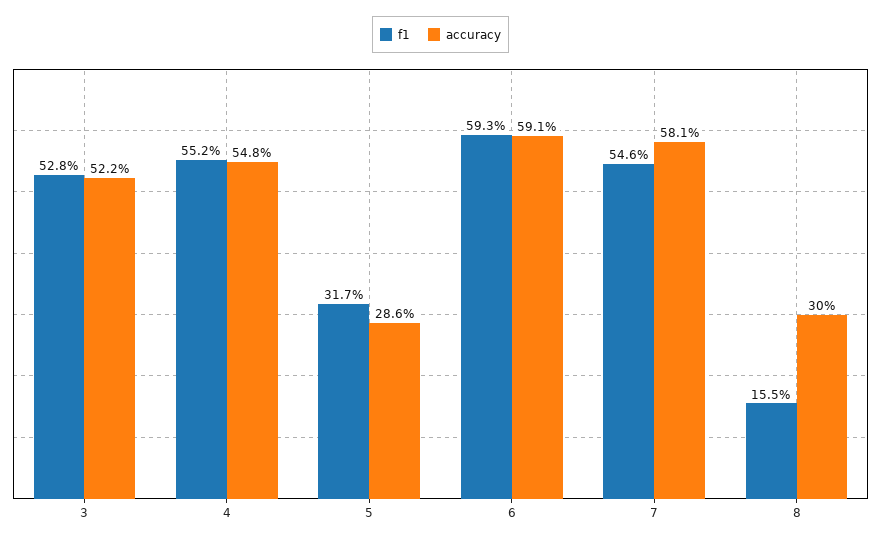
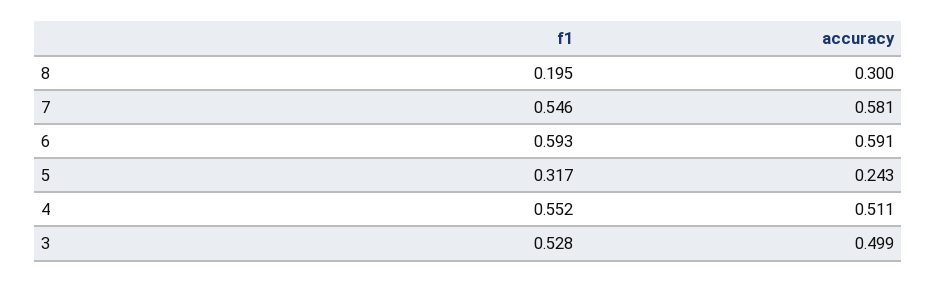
accuracy, 3: 0.522 -> 0.499
accuracy, 4: 0.548 -> 0.511
accuracy, 5: 0.286 -> 0.243
f1, 8: 0.155 -> 0.195

